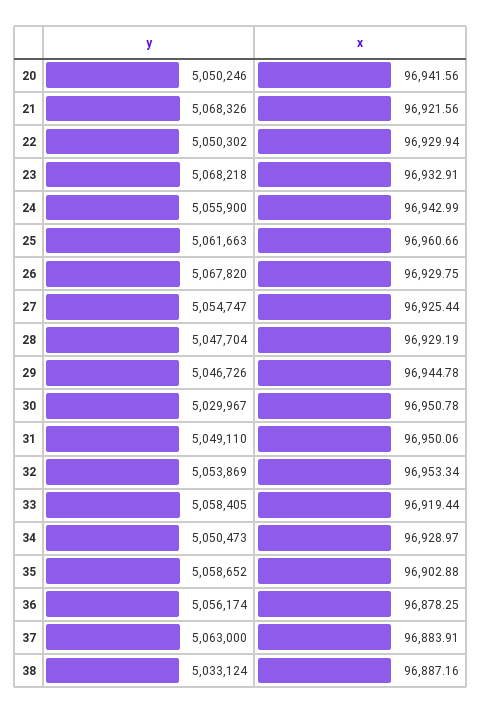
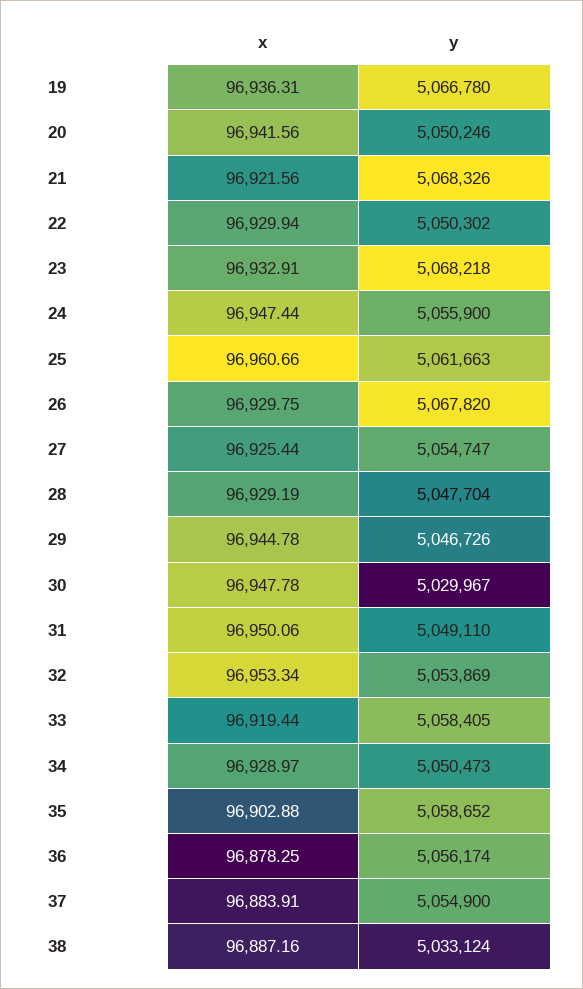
x, 24: 96942.99 -> 96947.44
x, 30: 96950.78 -> 96947.78
y, 37: 5063000 -> 5054900
x, 19: none -> 96936.31
y, 19: none -> 5066780

